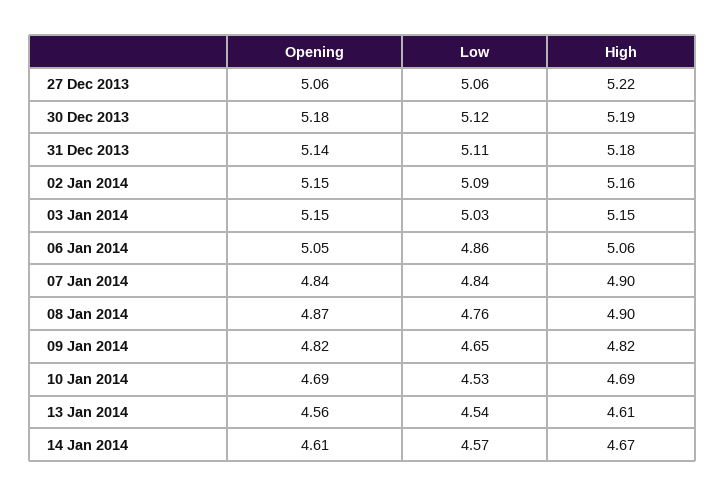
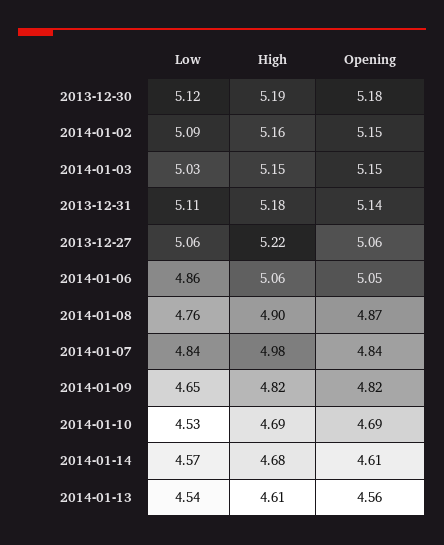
High, 07 Jan 2014: 4.9 -> 4.98
High, 14 Jan 2014: 4.67 -> 4.68

